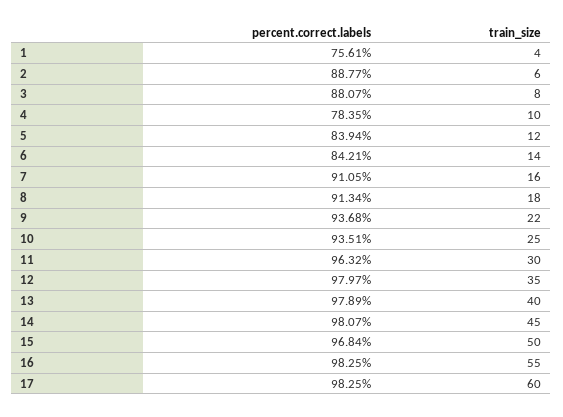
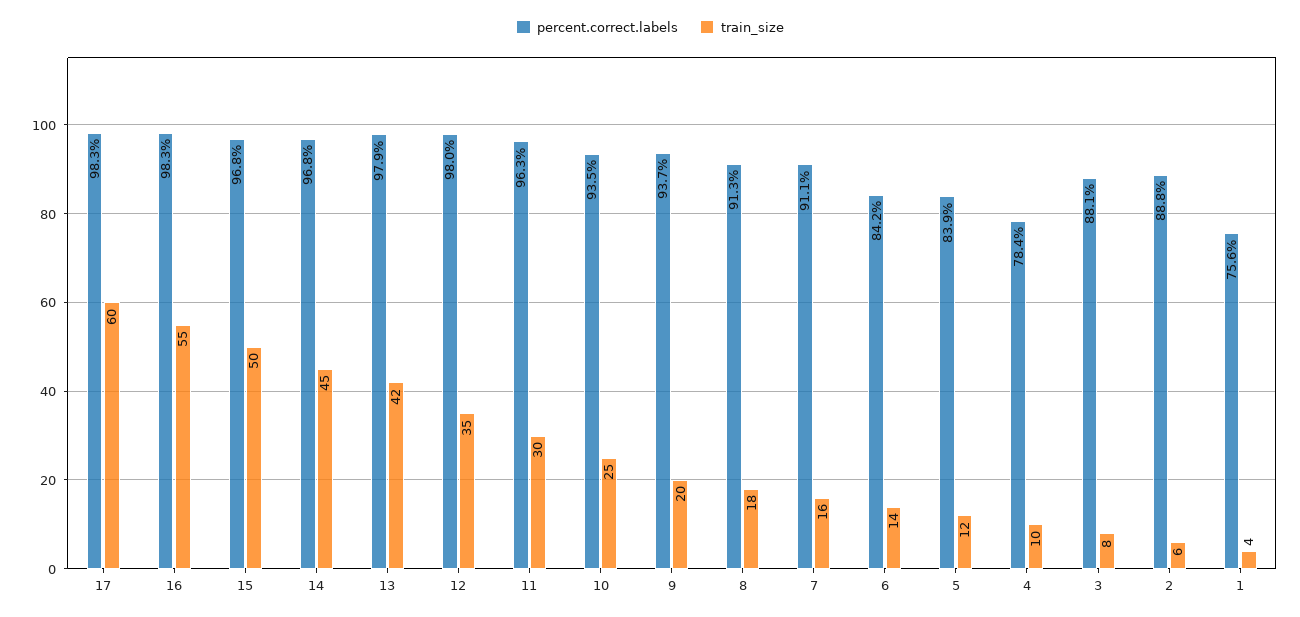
train_size, 9: 22 -> 20
train_size, 13: 40 -> 42
percent.correct.labels, 14: 98.07 -> 96.8

